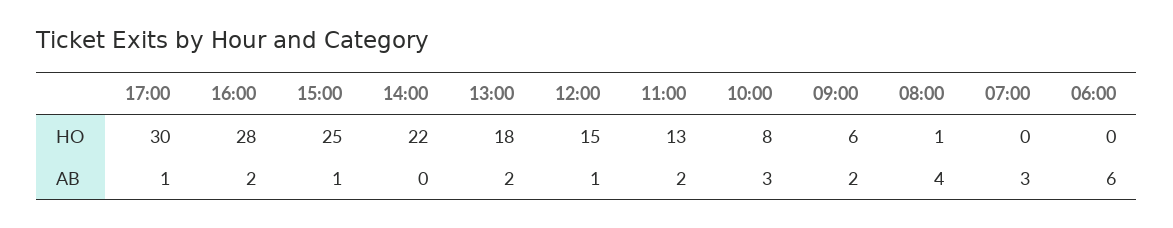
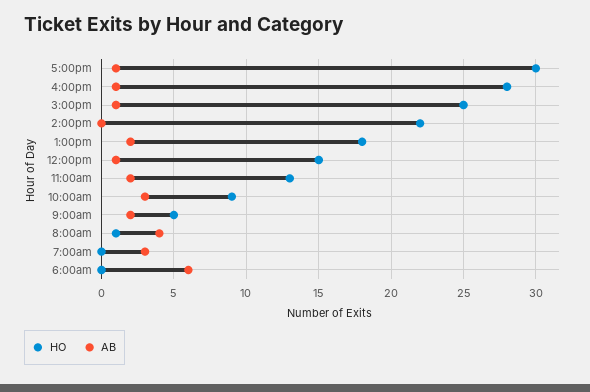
HO, 10:00: 8 -> 9
HO, 09:00: 6 -> 5
AB, 16:00: 2 -> 1

